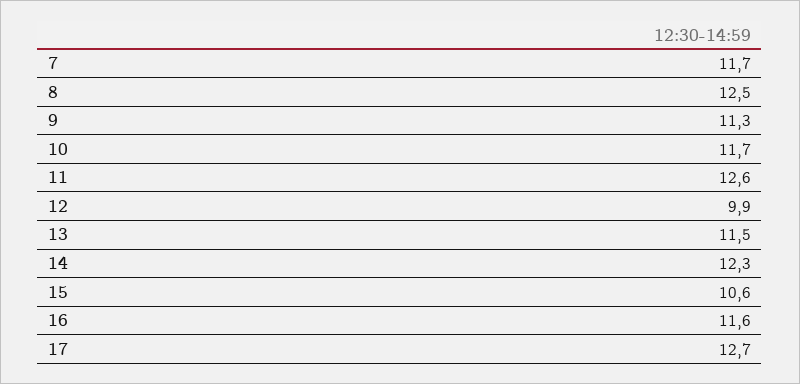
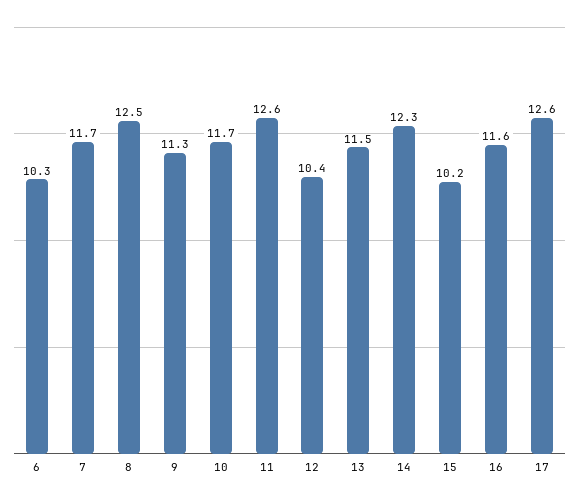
12: 9.9 -> 10.4
15: 10.6 -> 10.2
17: 12.7 -> 12.6
6: none -> 10.3

